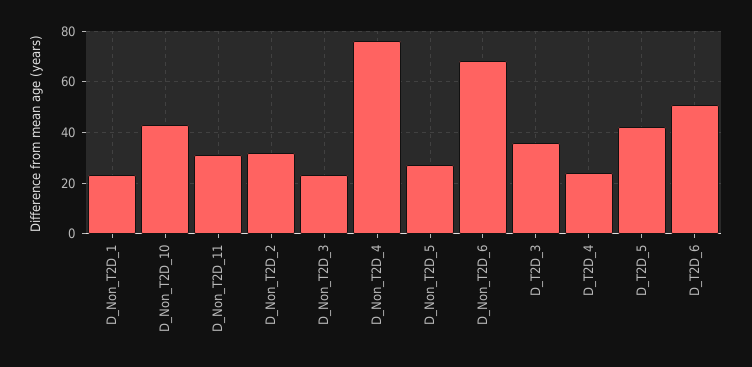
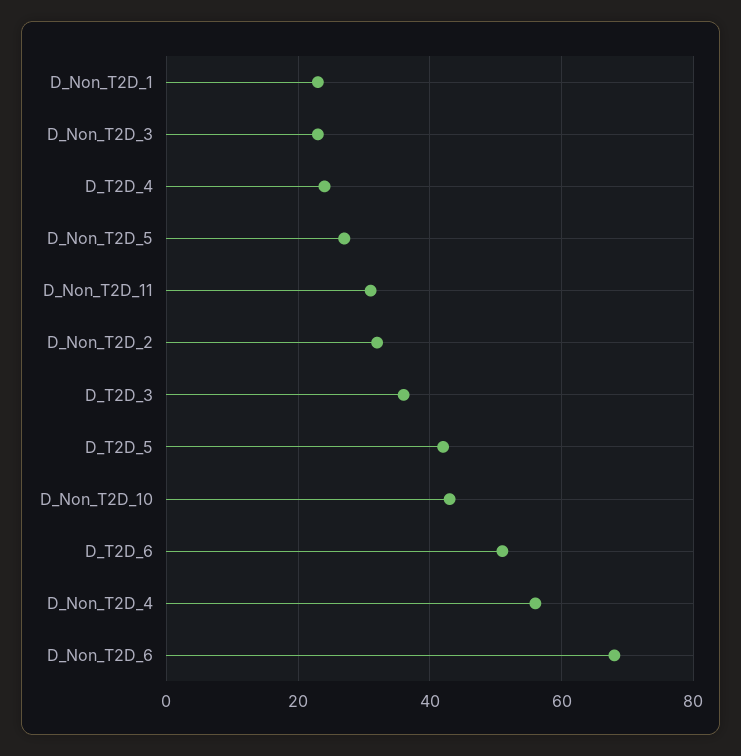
D_Non_T2D_4: 75 -> 55

